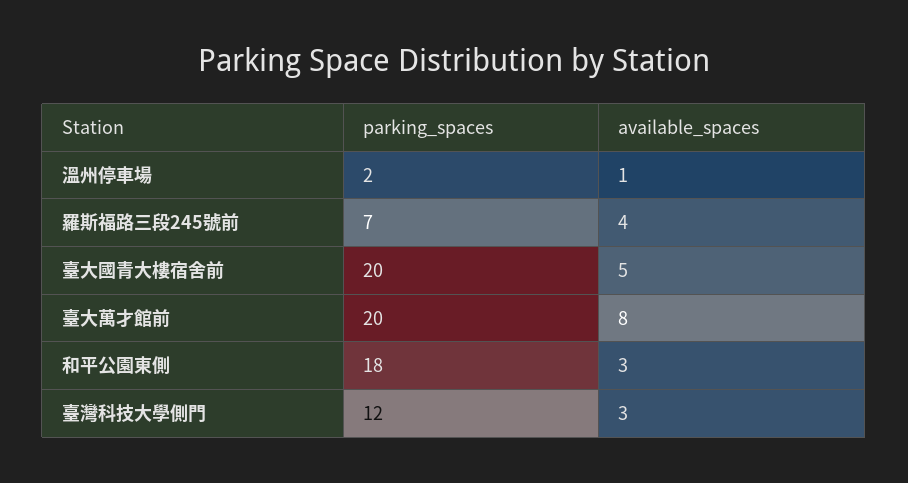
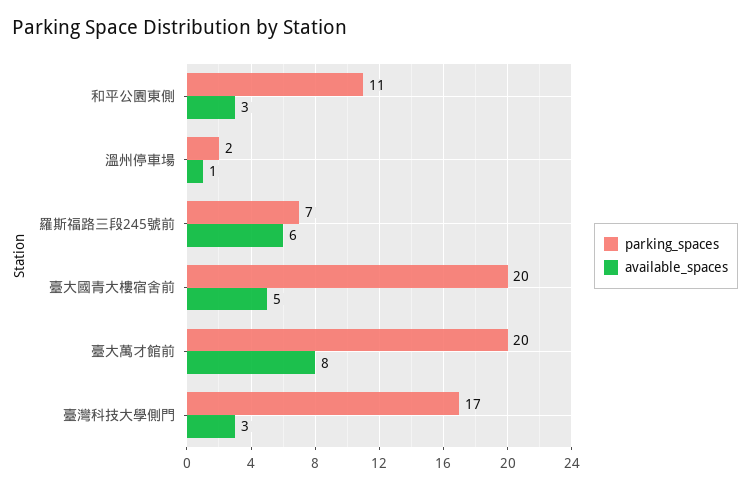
available_spaces, 羅斯福路三段245號前: 4 -> 6
parking_spaces, 和平公園東側: 18 -> 11
parking_spaces, 臺灣科技大學側門: 12 -> 17

